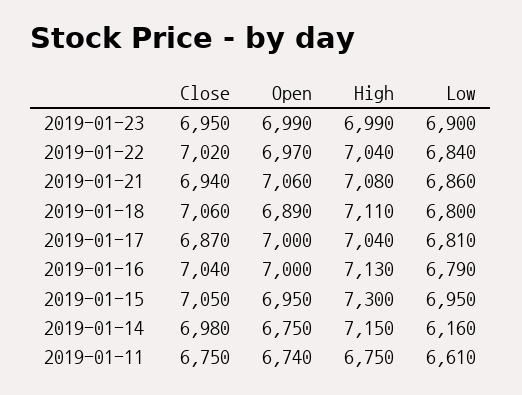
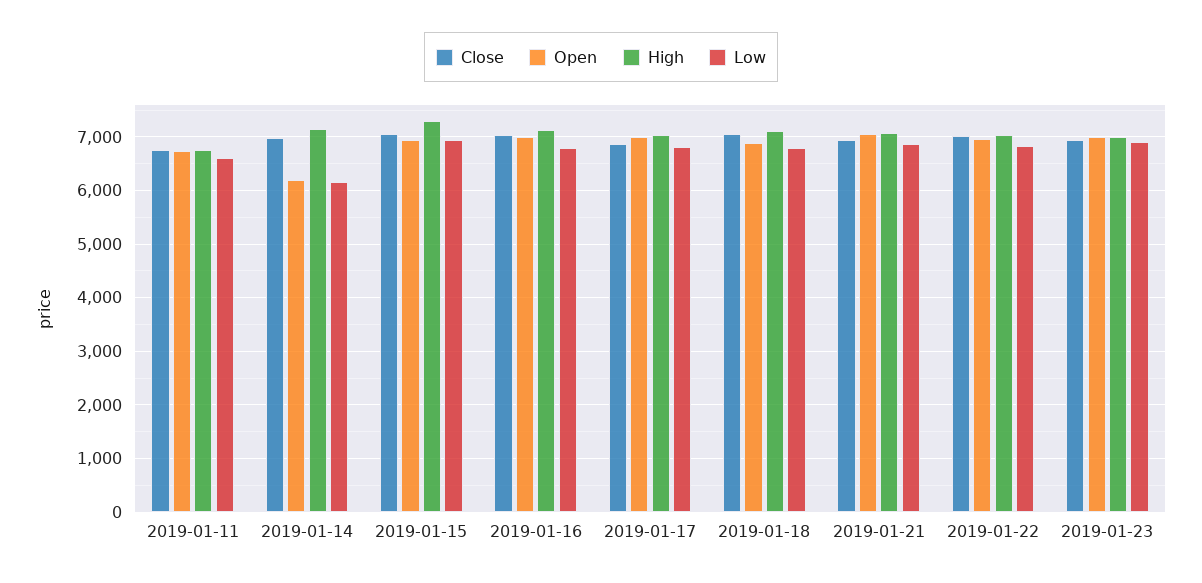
Open, 2019-01-14: 6750 -> 6200

